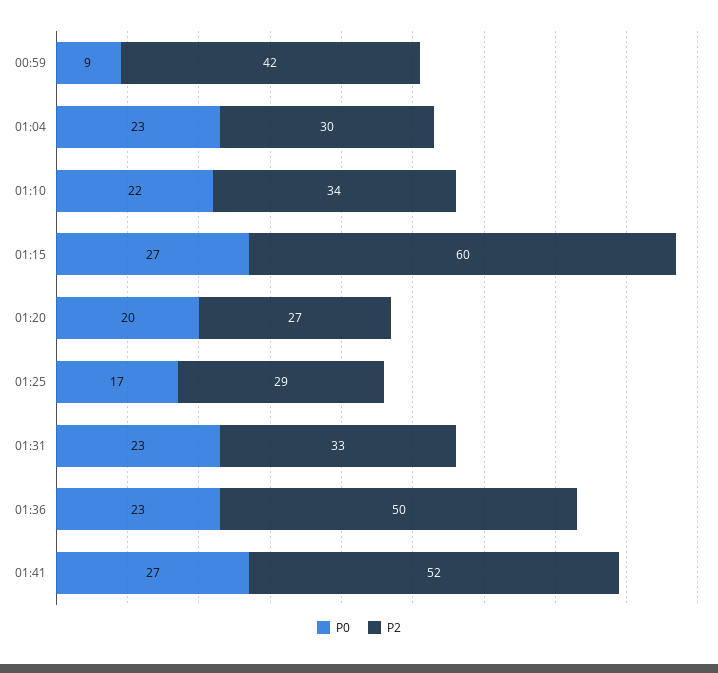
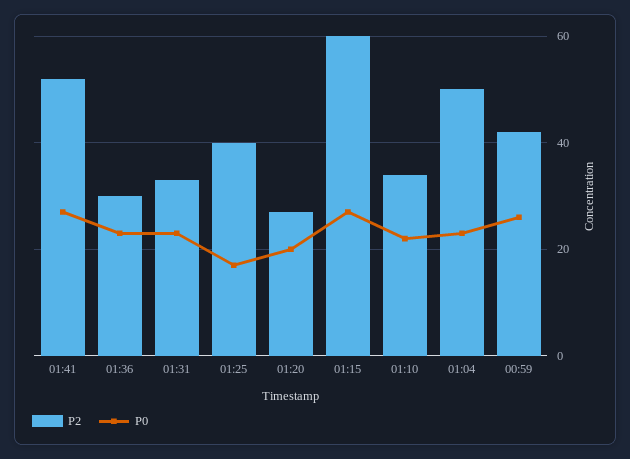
P0, 00:59: 9 -> 25
P2, 01:04: 30 -> 50
P2, 01:25: 29 -> 40
P2, 01:36: 50 -> 30

